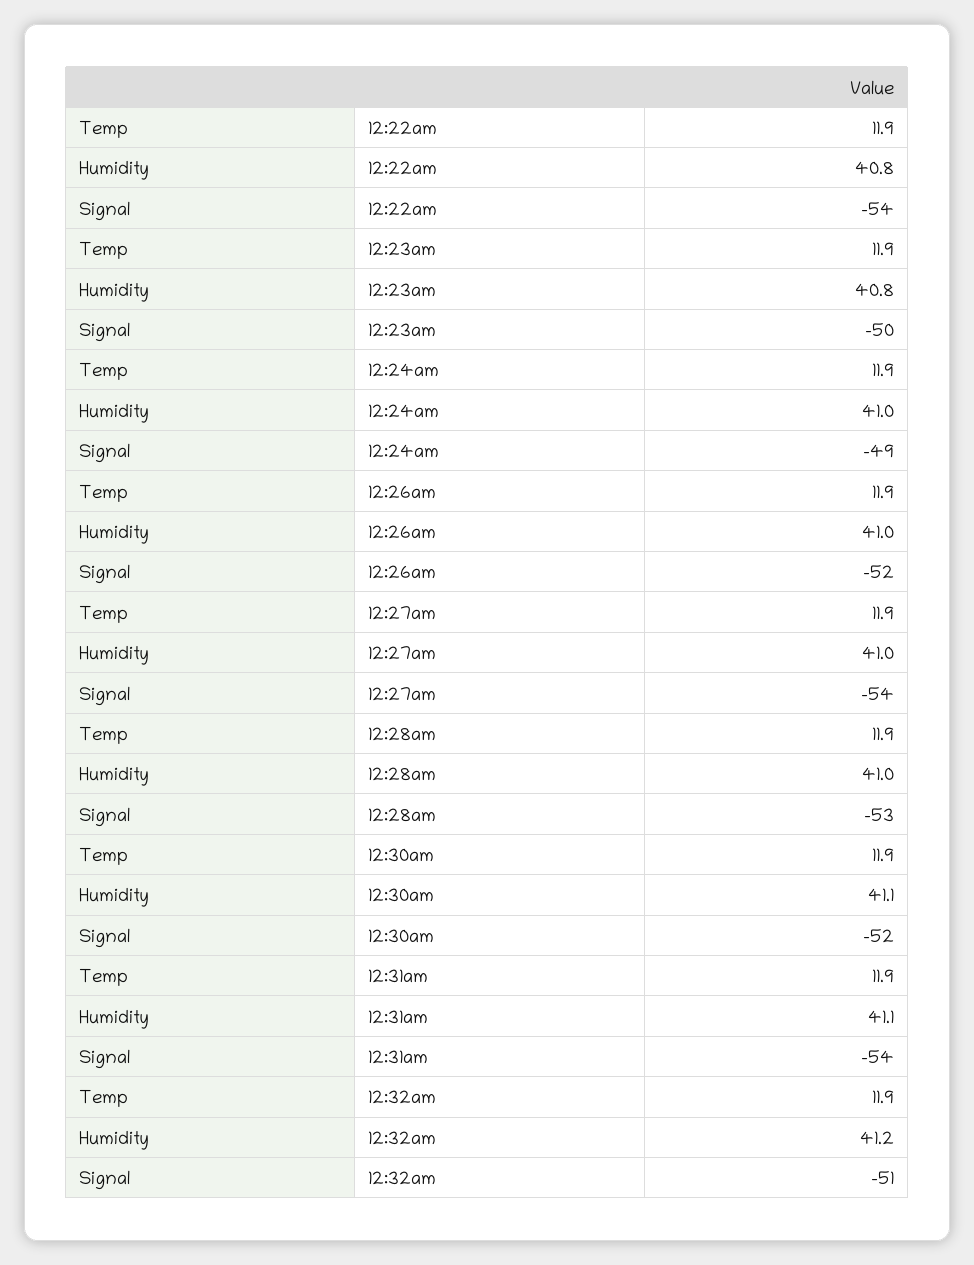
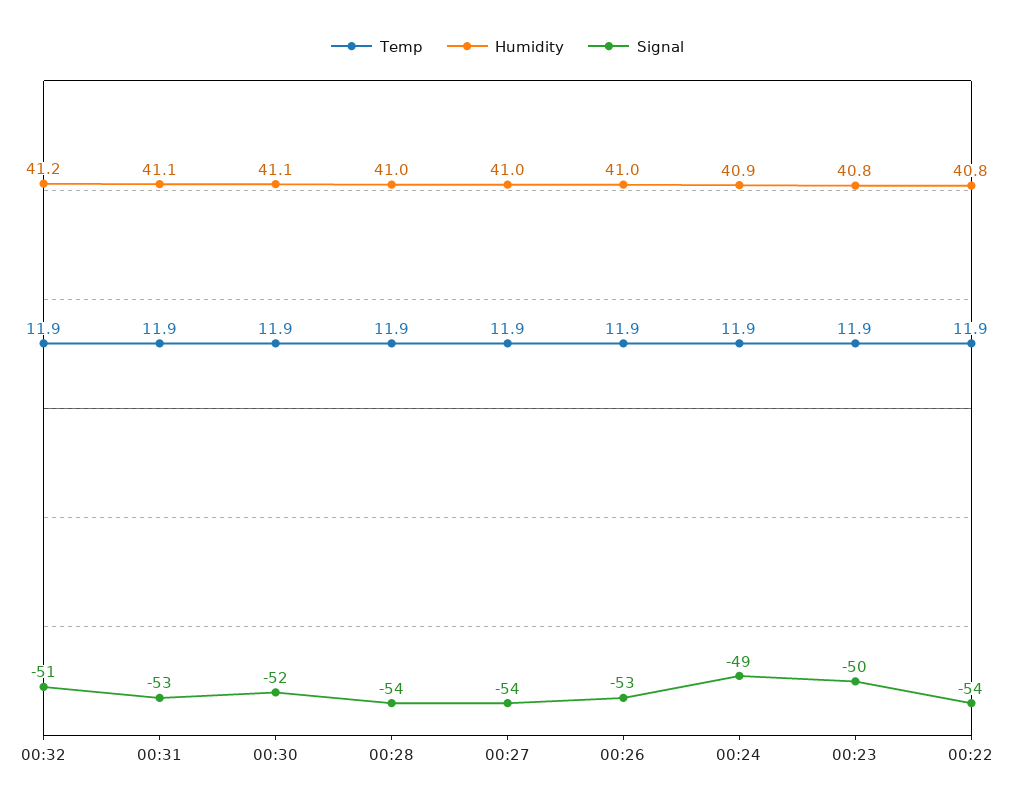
Humidity, 12:24am: 41 -> 40.9
Signal, 12:26am: -52 -> -53
Signal, 12:28am: -53 -> -54
Signal, 12:31am: -54 -> -53

